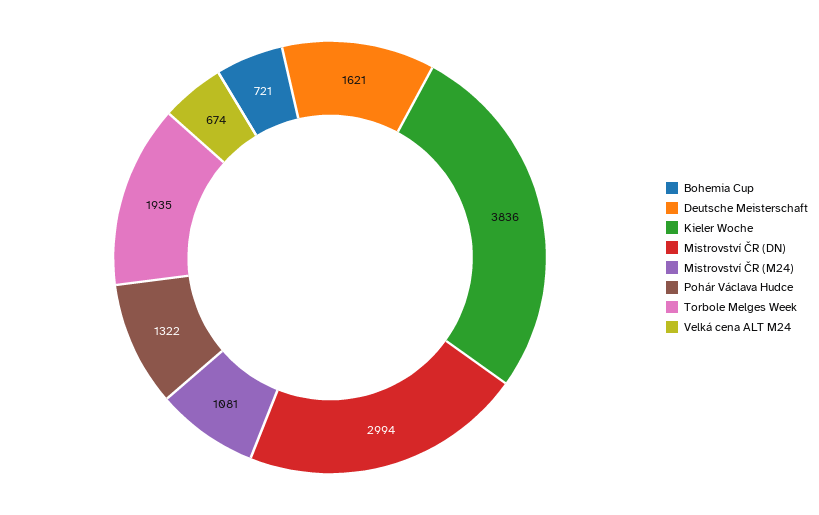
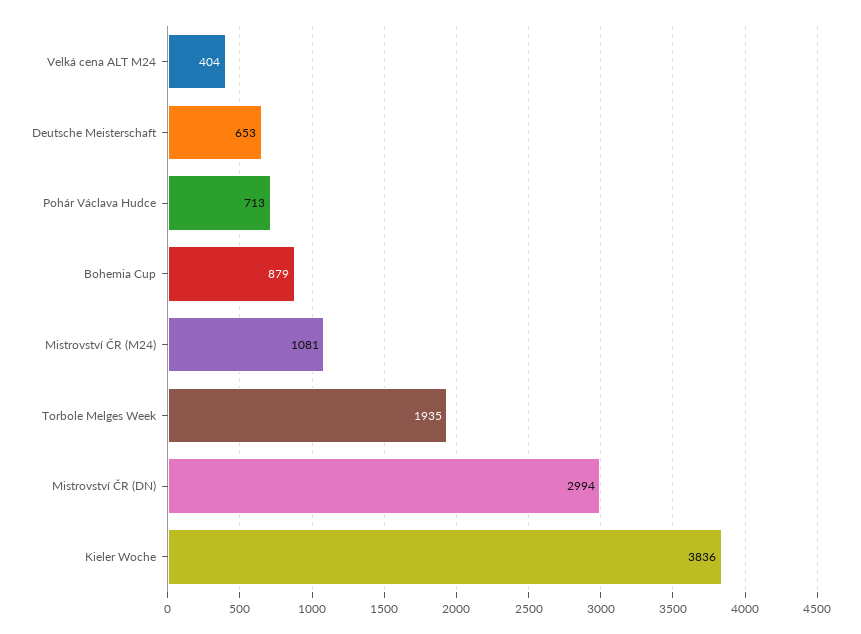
Bohemia Cup: 721 -> 879
Deutsche Meisterschaft: 1621 -> 653
Pohár Václava Hudce: 1322 -> 713
Velká cena ALT M24: 674 -> 404

